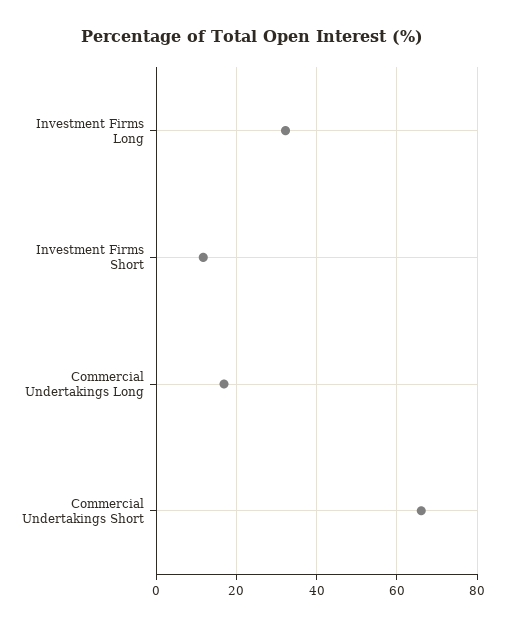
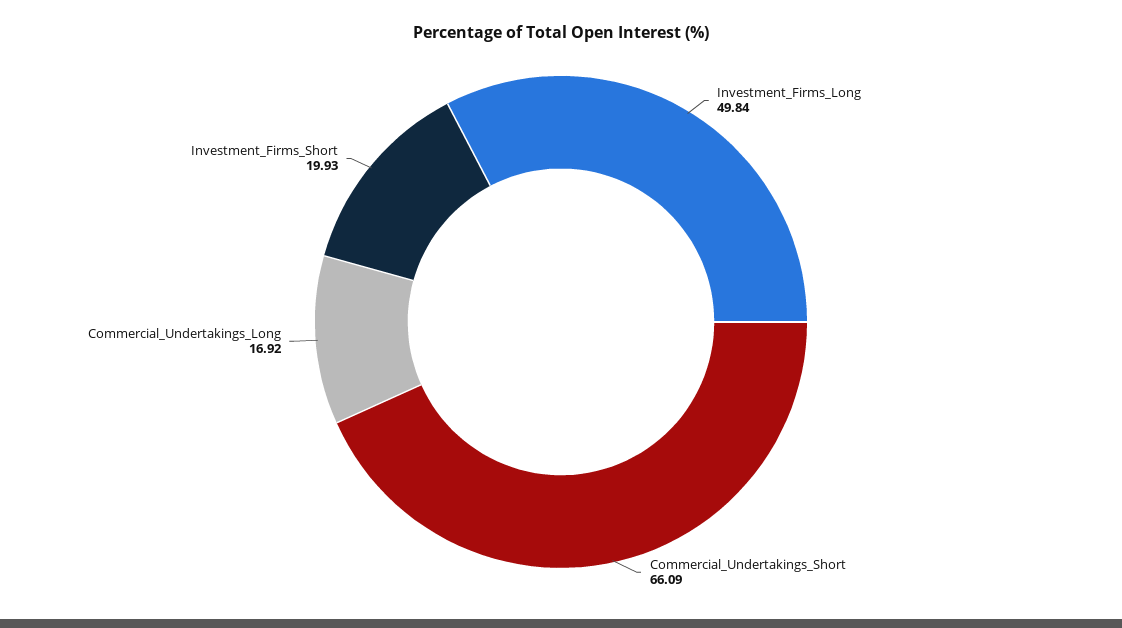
Investment Firms Long: 32 -> 49.84
Investment Firms Short: 12 -> 19.93

